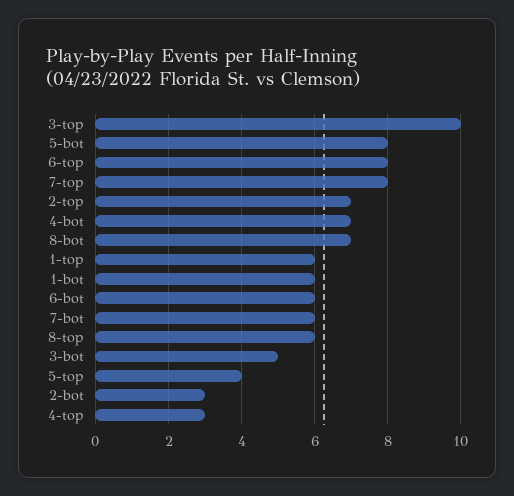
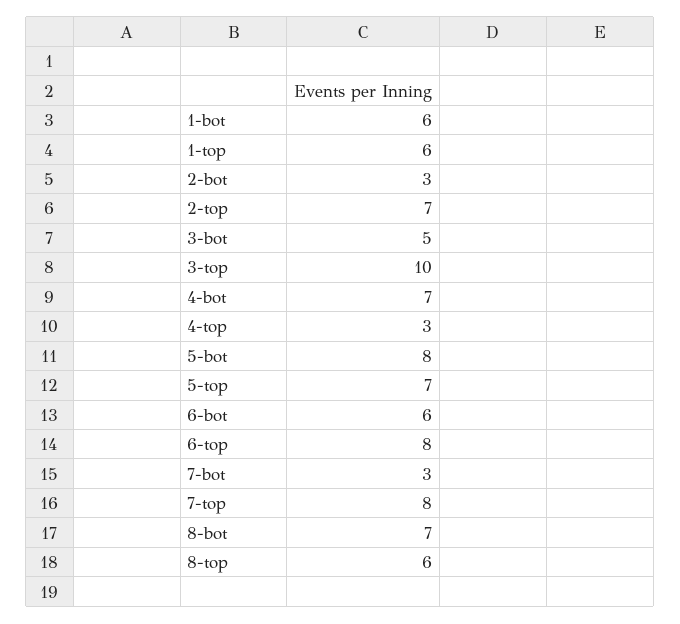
7-bot: 6 -> 3
5-top: 4 -> 7

